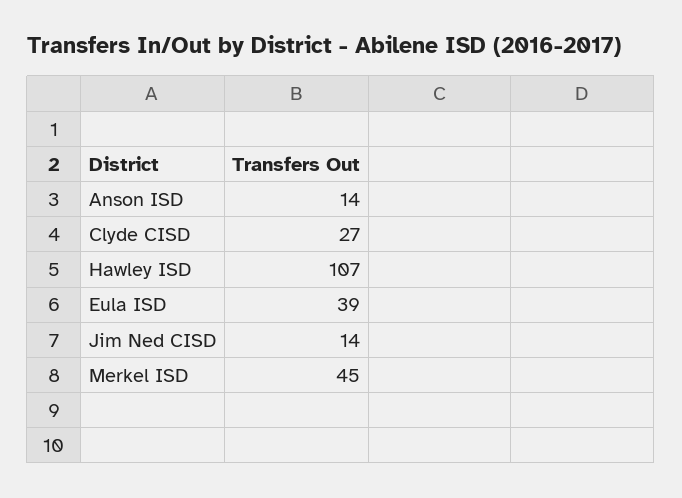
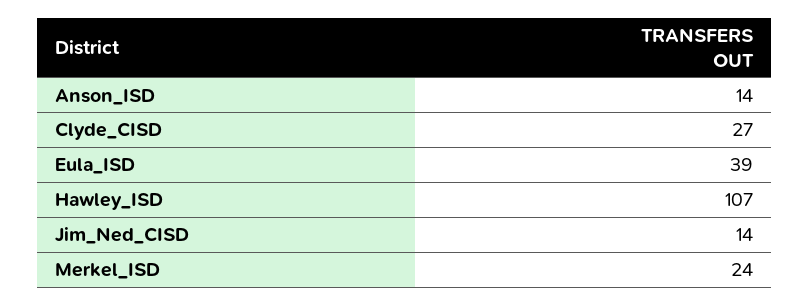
Merkel ISD: 45 -> 24

